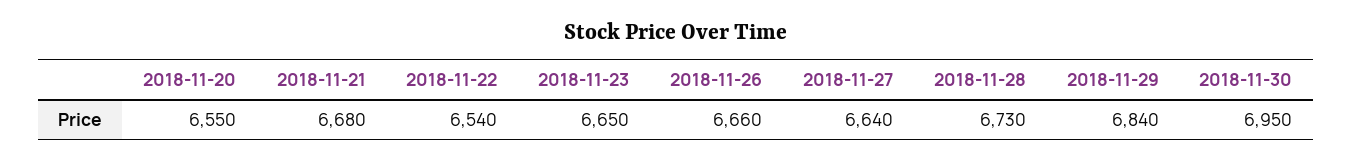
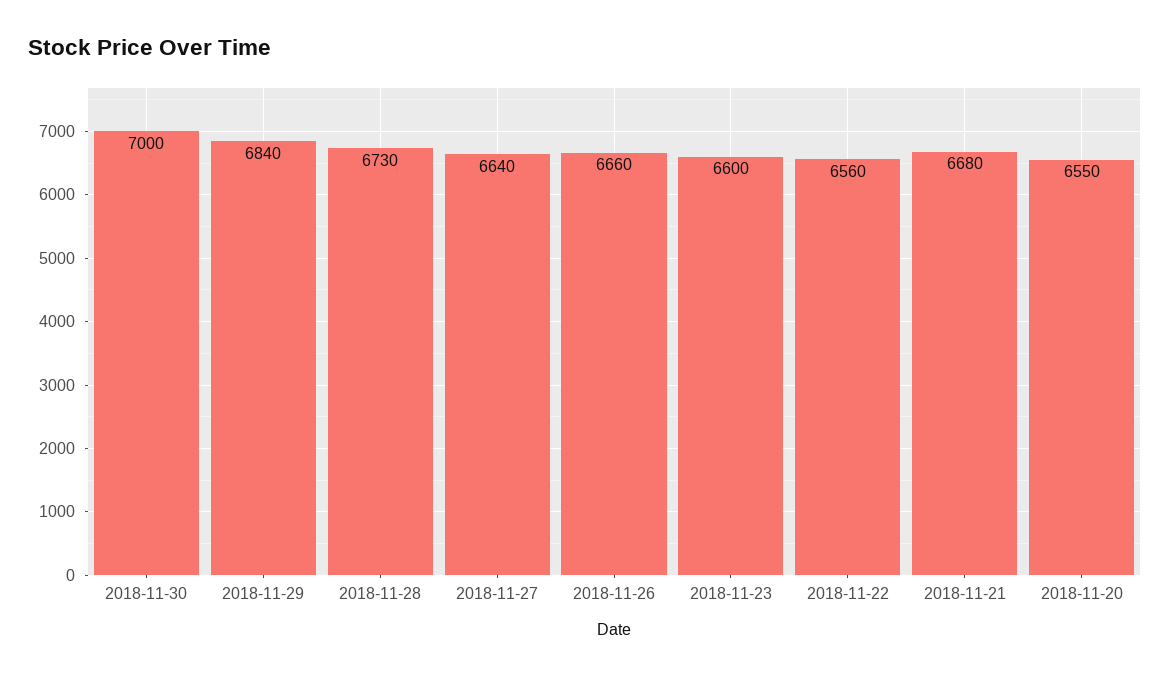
2018-11-22: 6540 -> 6560
2018-11-23: 6650 -> 6600
2018-11-30: 6950 -> 7000

